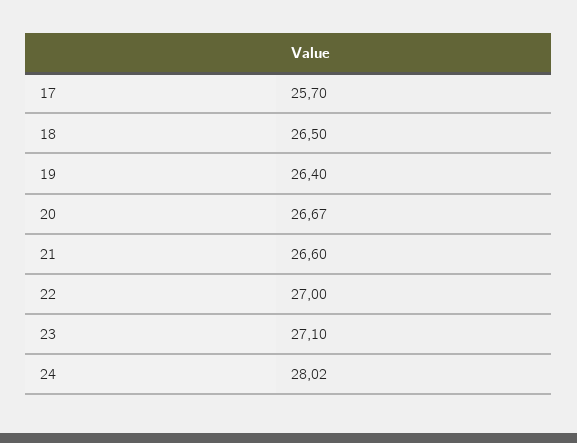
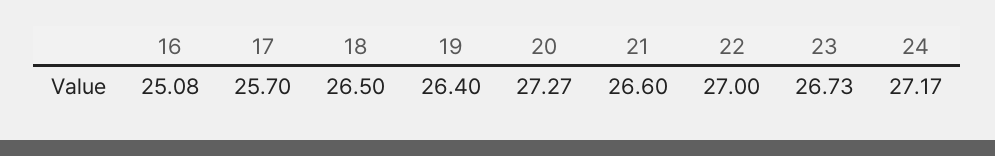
20: 26.67 -> 27.27
23: 27.1 -> 26.73
24: 28.02 -> 27.17
16: none -> 25.08

